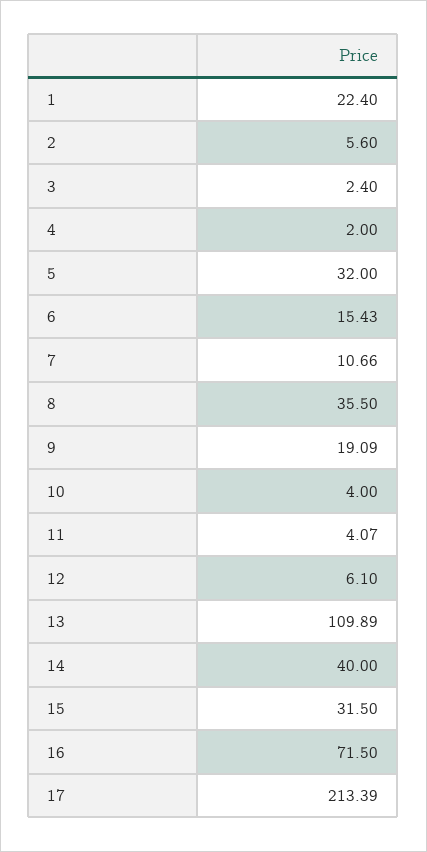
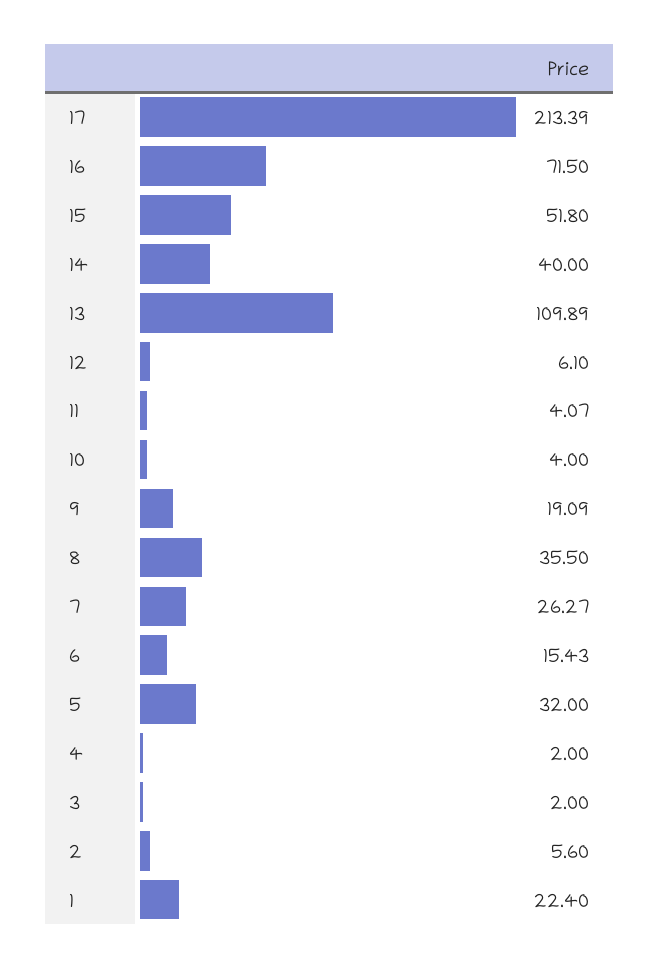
3: 2.4 -> 2
7: 10.66 -> 26.27
15: 31.5 -> 51.8

